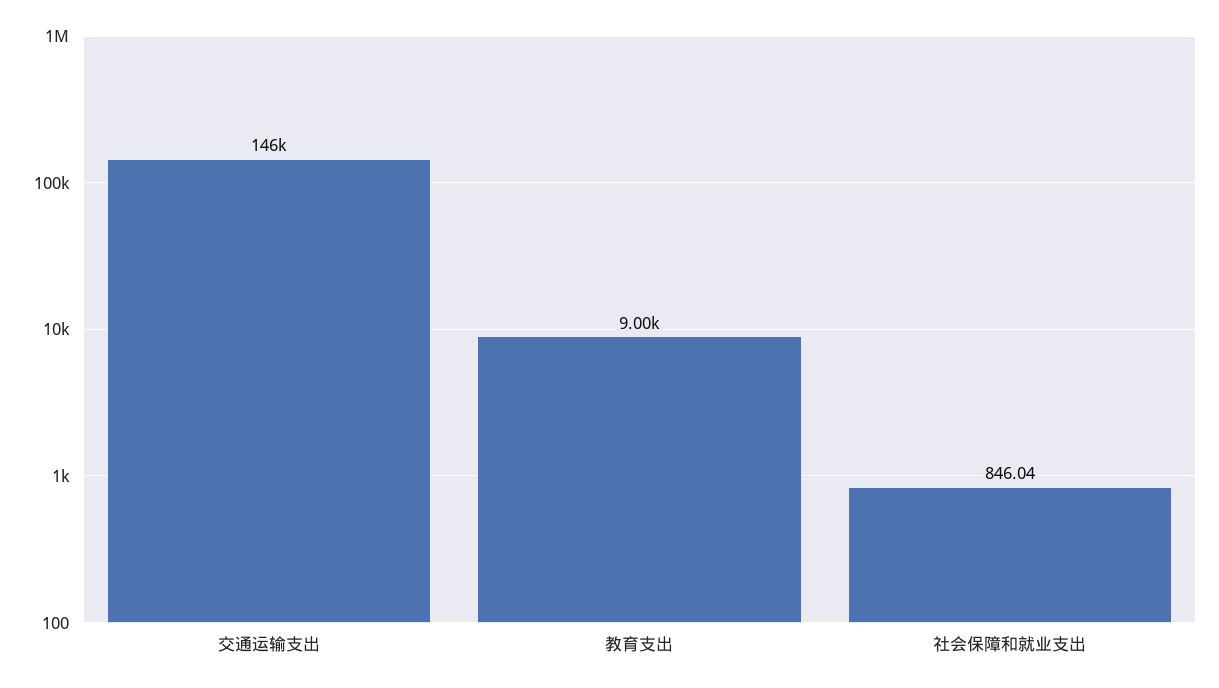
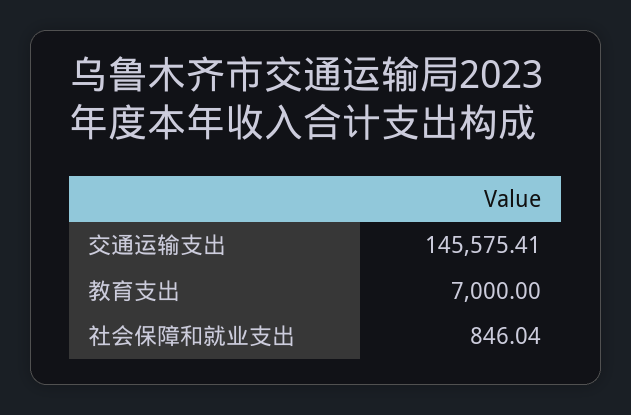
教育支出: 9000 -> 7000

